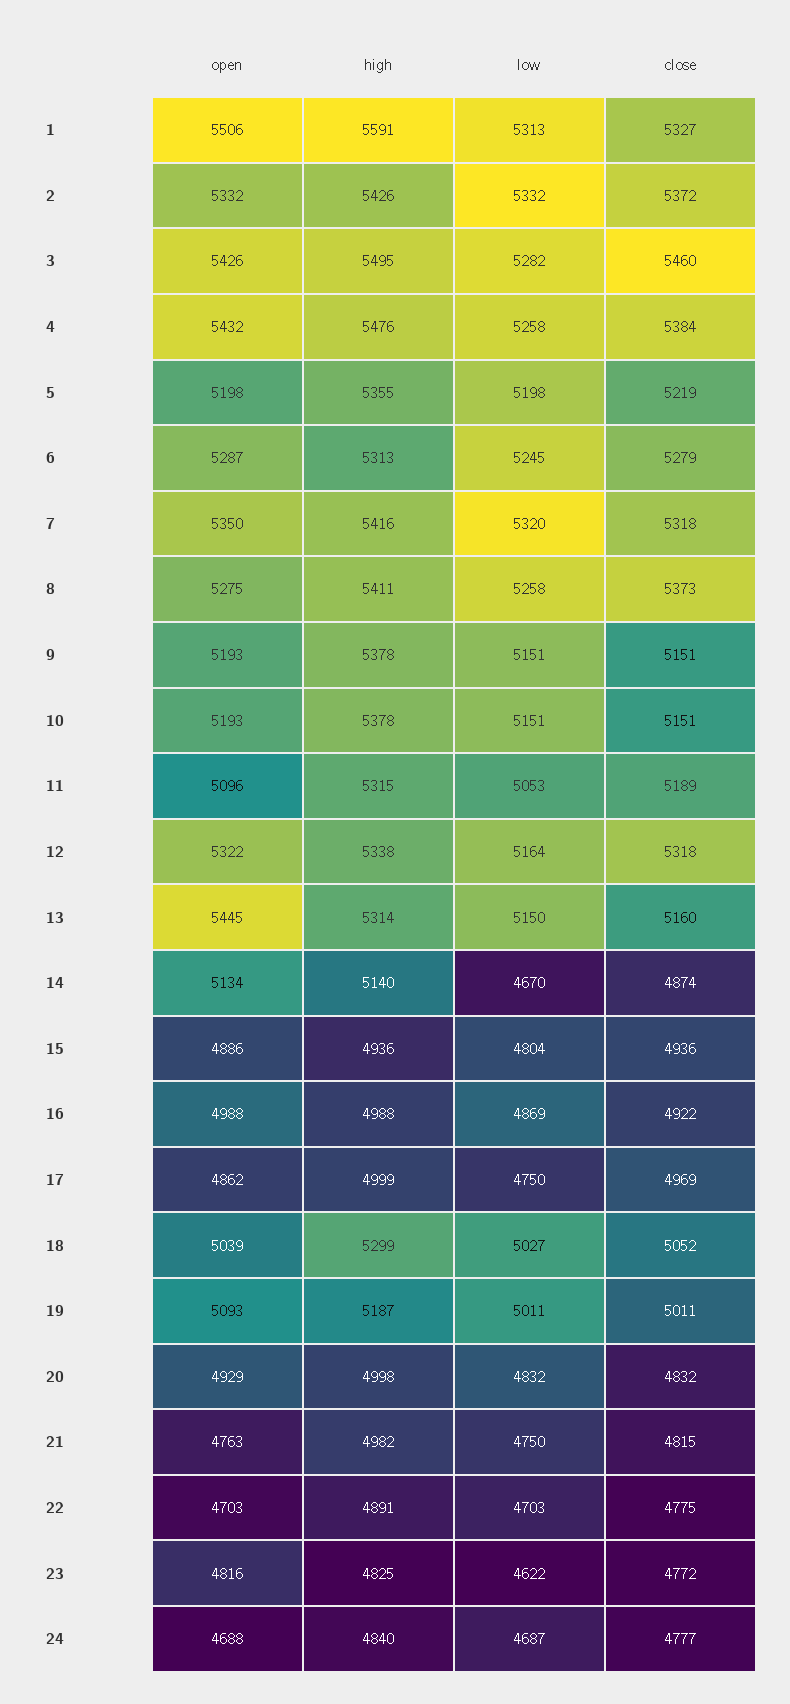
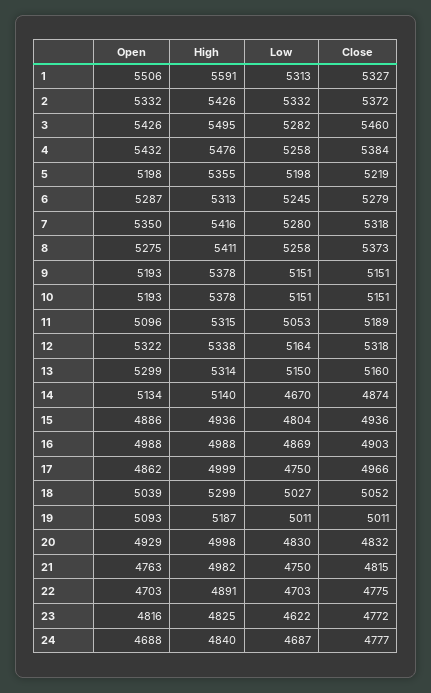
low, 7: 5320 -> 5280
open, 13: 5445 -> 5299
close, 16: 4922 -> 4903
close, 17: 4969 -> 4966
low, 20: 4832 -> 4830

